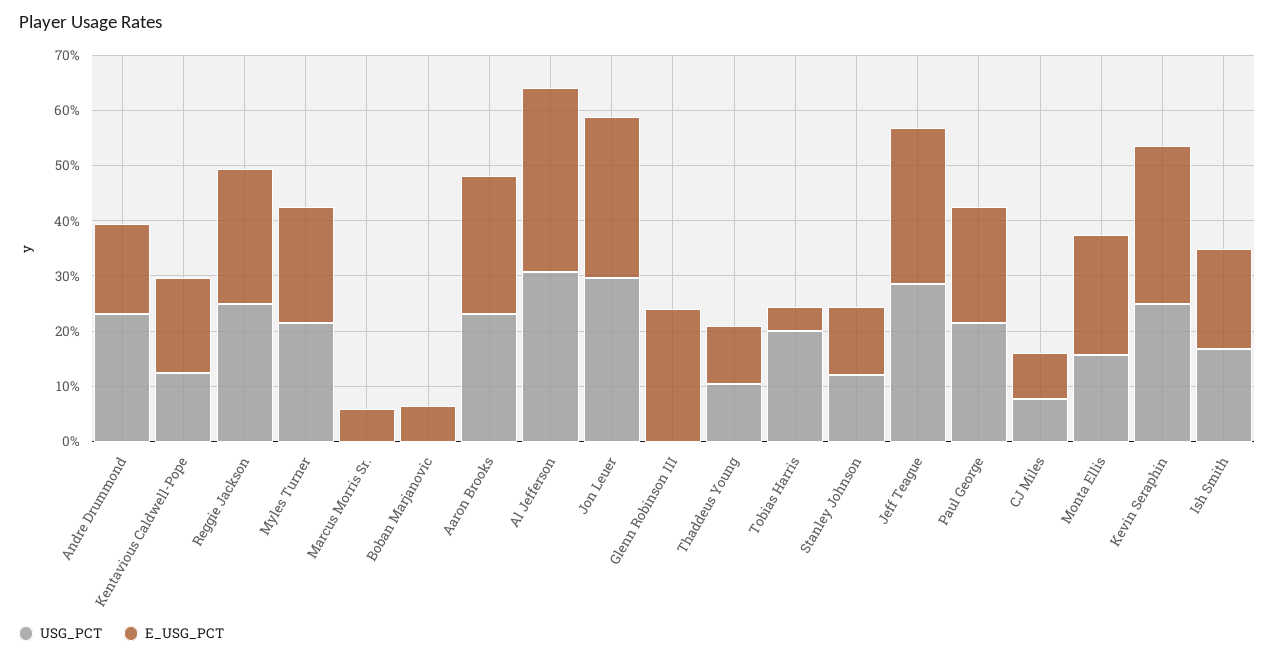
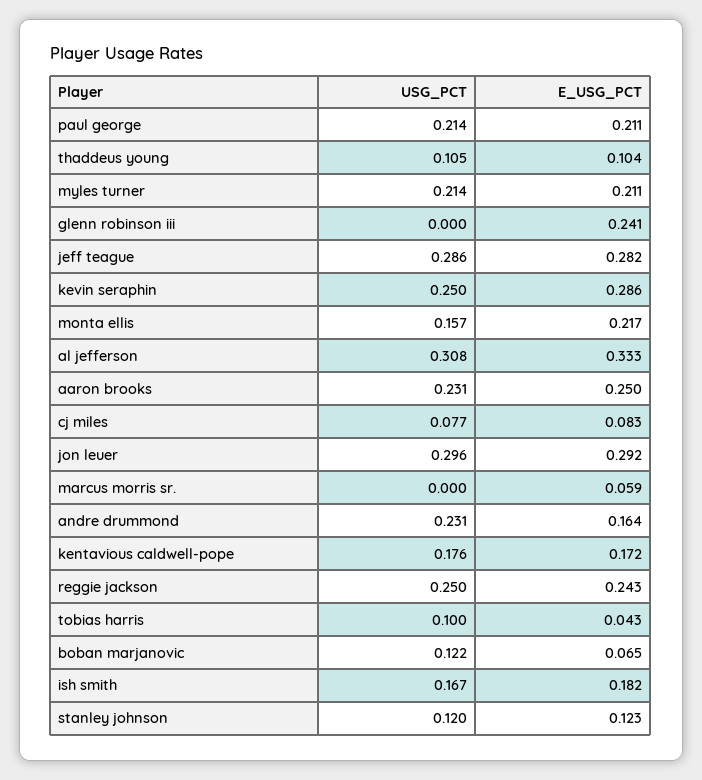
USG_PCT, Kentavious Caldwell-Pope: 0.12 -> 0.176
USG_PCT, Boban Marjanovic: 0 -> 0.122
USG_PCT, Tobias Harris: 0.2 -> 0.1

